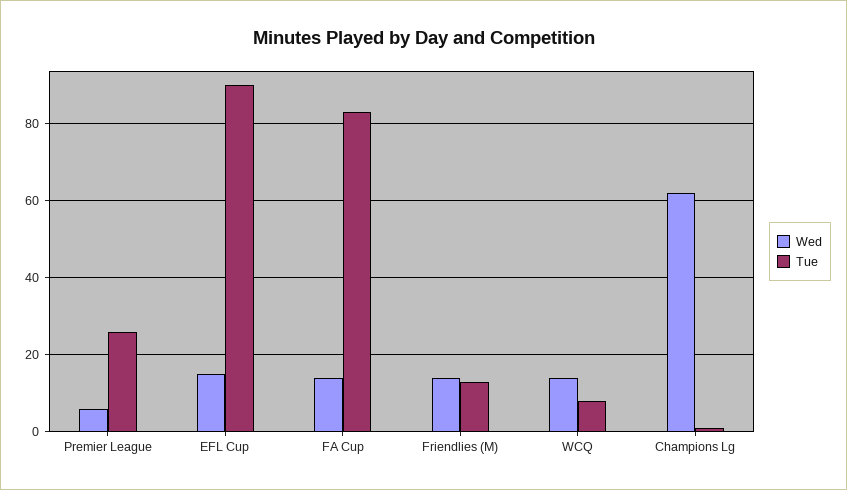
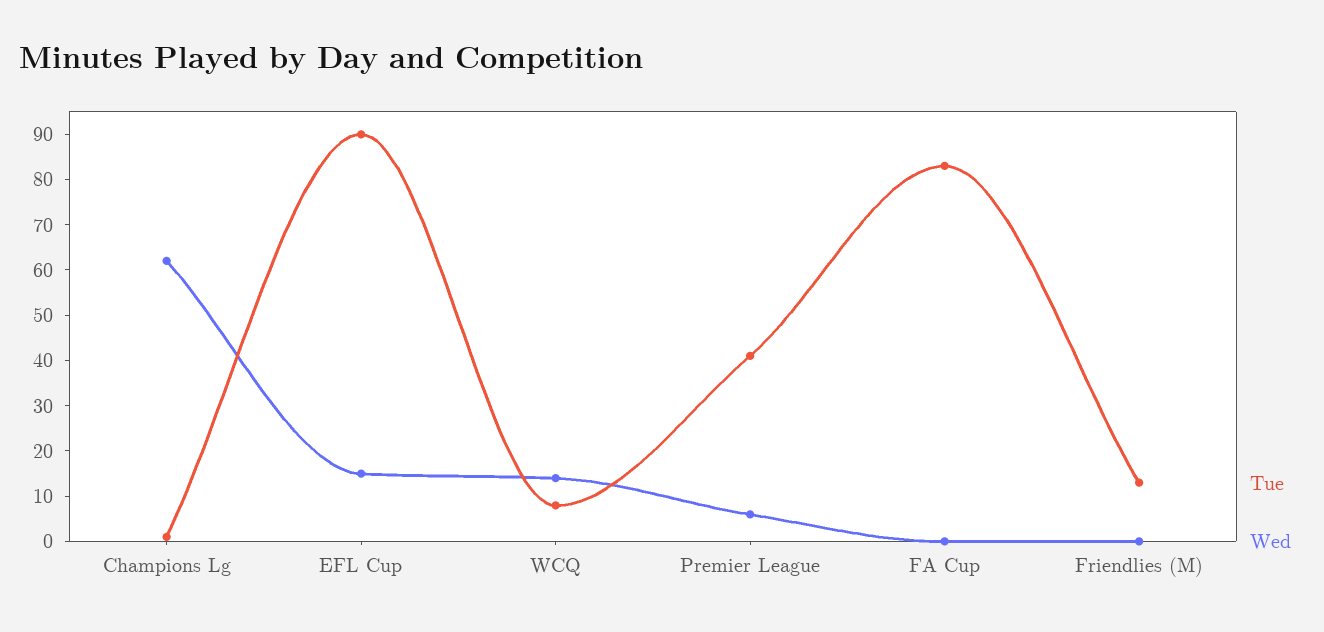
Tue, Premier League: 25 -> 40
Wed, FA Cup: 15 -> 0
Wed, Friendlies (M): 15 -> 0

